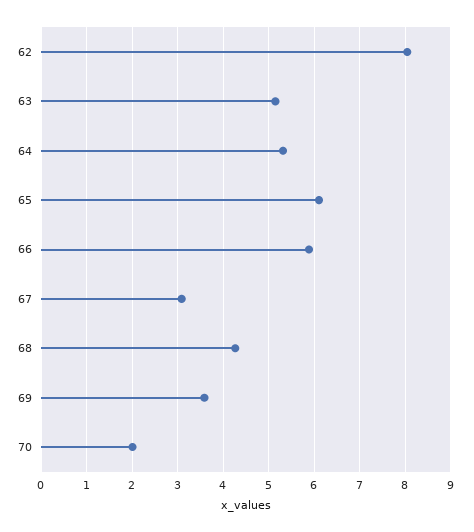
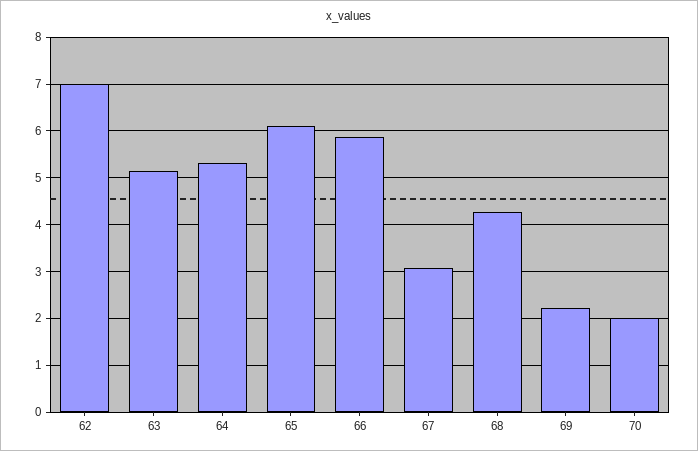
62: 8 -> 7
69: 3.6 -> 2.2

